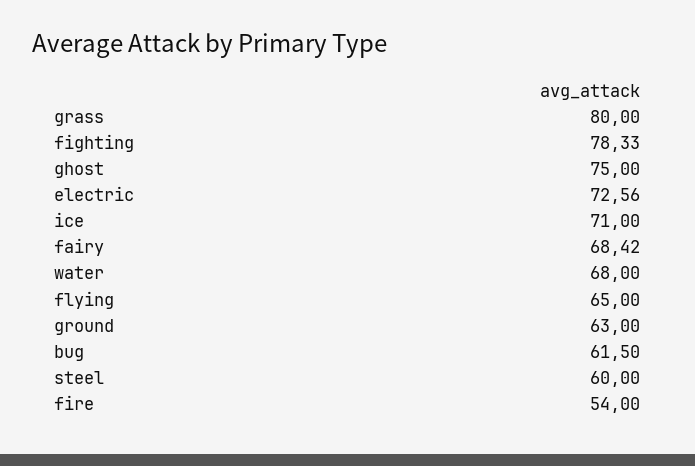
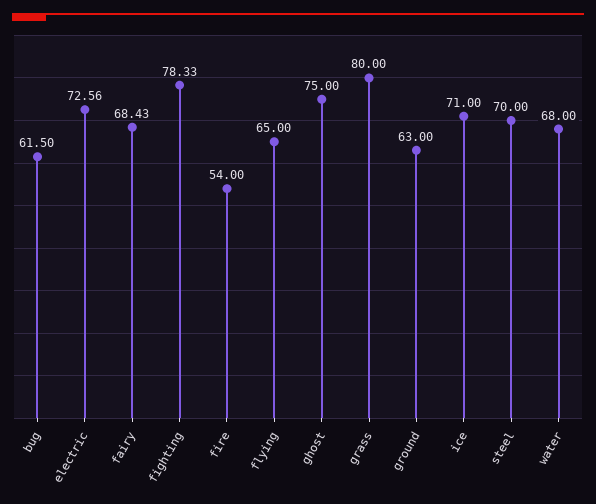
fairy: 68.42 -> 68.43
steel: 60 -> 70

